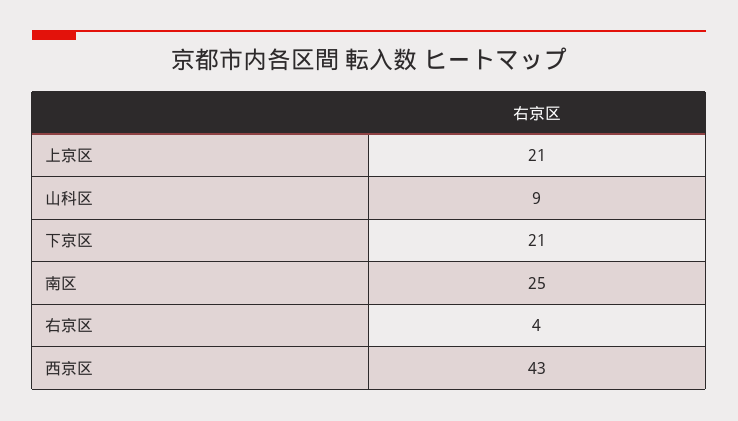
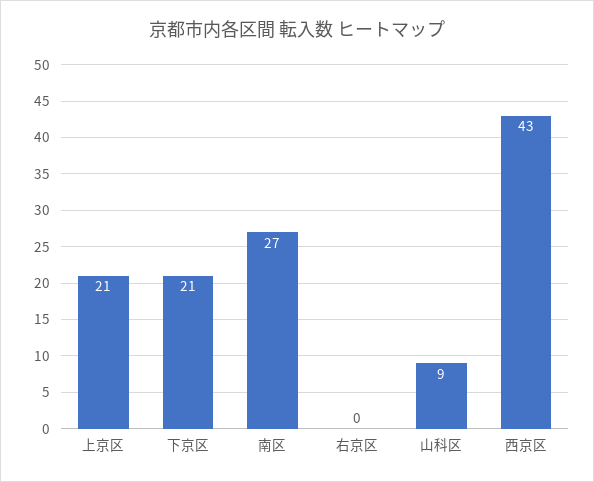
南区: 25 -> 27
右京区: 4 -> 0

